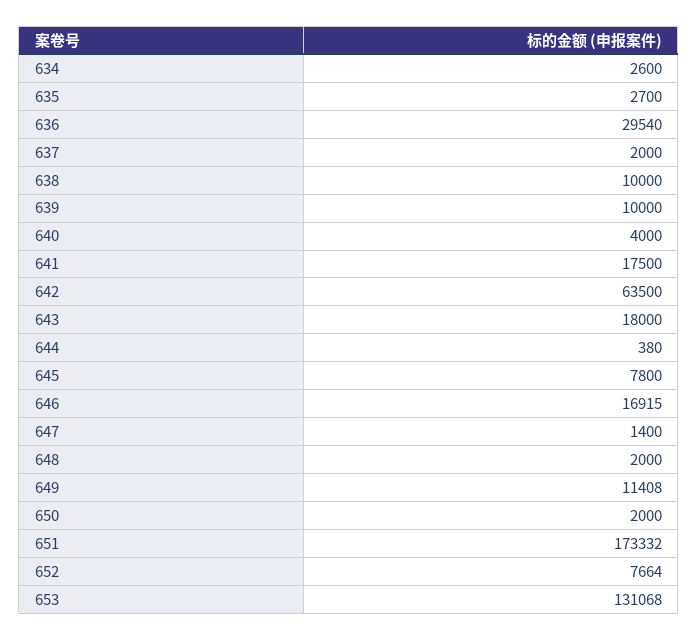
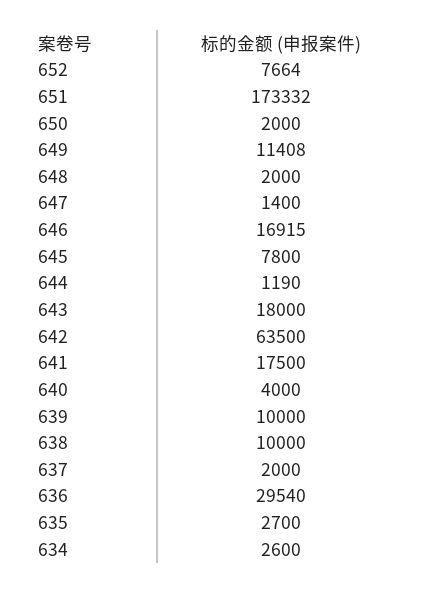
644: 380 -> 1190
653: 131068 -> none

